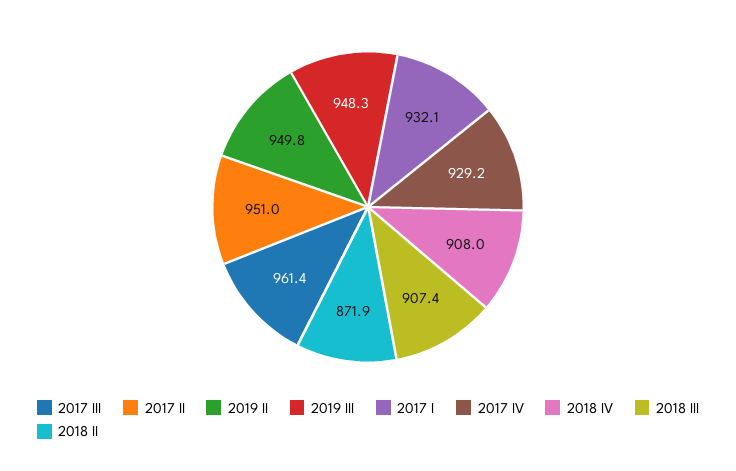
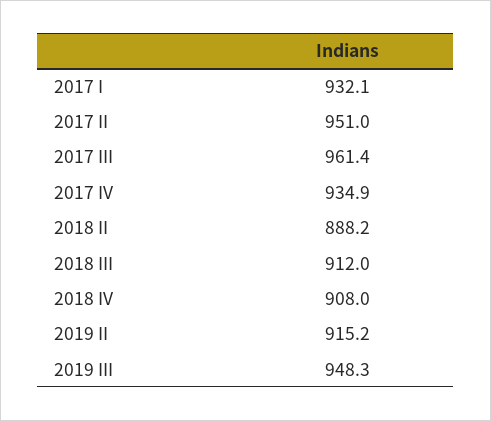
2019 II: 949.8 -> 915.2
2017 IV: 929.2 -> 934.9
2018 III: 907.4 -> 912
2018 II: 871.9 -> 888.2

